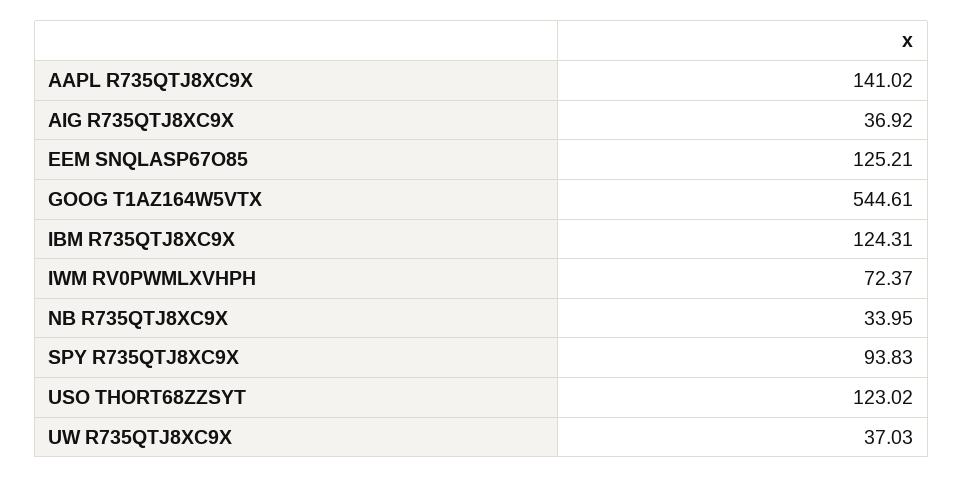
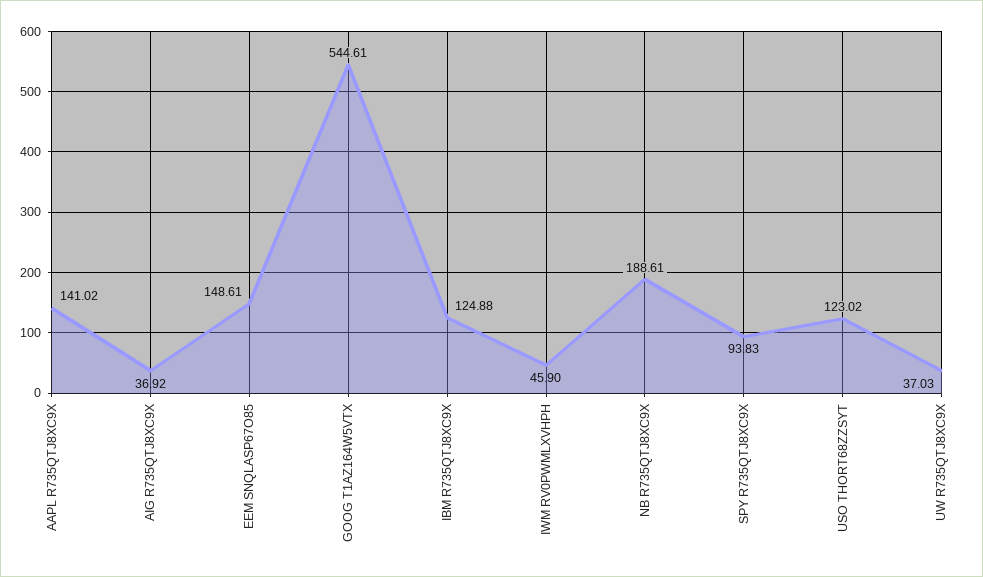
EEM SNQLASP67O85: 125.21 -> 148.61
IBM R735QTJ8XC9X: 124.31 -> 124.88
IWM RV0PWMLXVHPH: 72.37 -> 45.9
NB R735QTJ8XC9X: 33.95 -> 188.61

